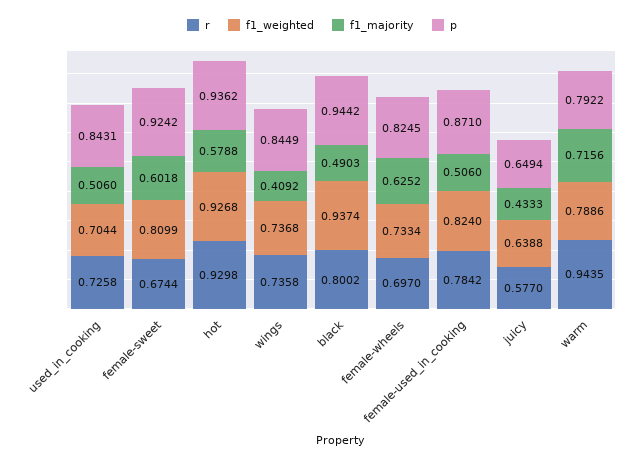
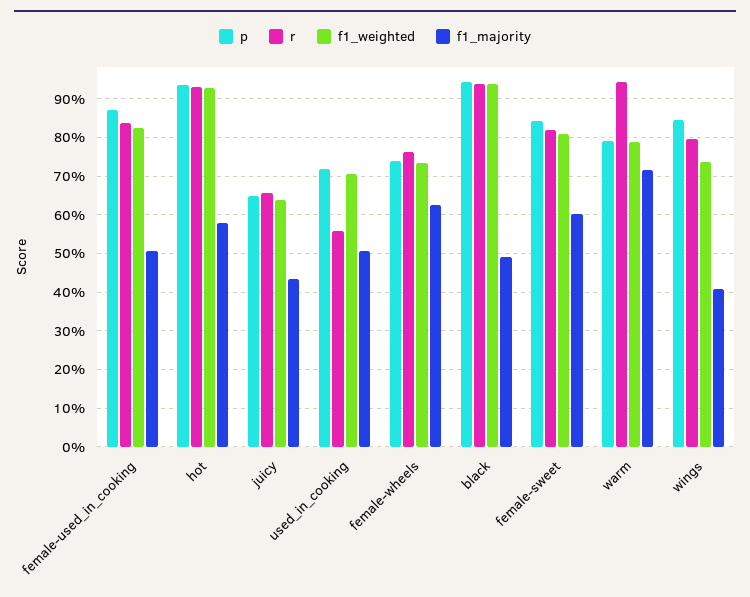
r, used_in_cooking: 0.7258 -> 0.56
p, used_in_cooking: 0.8431 -> 0.72
r, female-sweet: 0.6744 -> 0.82
p, female-sweet: 0.9242 -> 0.84
r, wings: 0.7358 -> 0.8
r, black: 0.8002 -> 0.94
r, female-wheels: 0.697 -> 0.76
p, female-wheels: 0.8245 -> 0.74
r, female-used_in_cooking: 0.7842 -> 0.84
r, juicy: 0.577 -> 0.66

